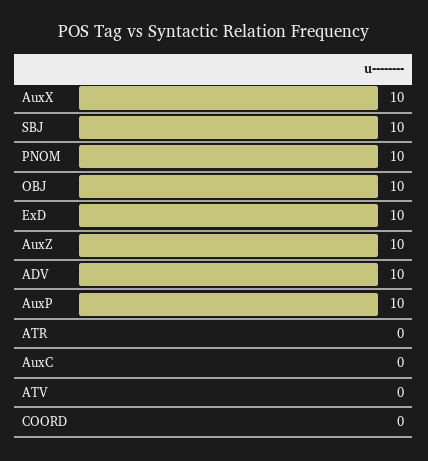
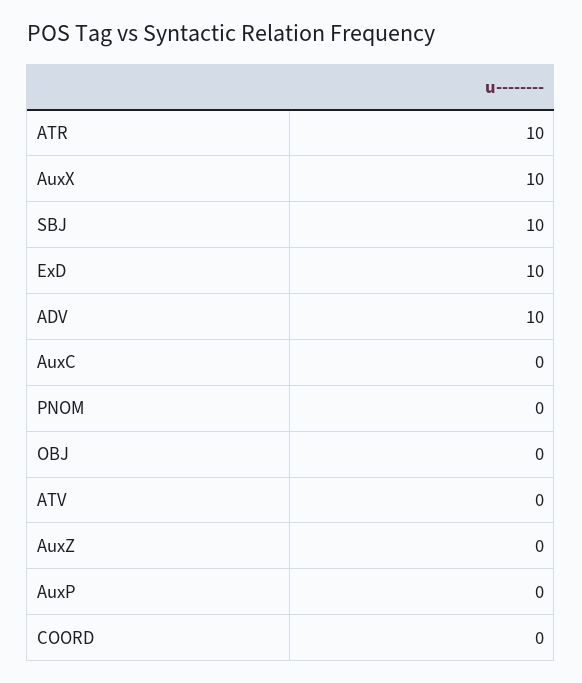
PNOM: 10 -> 0
OBJ: 10 -> 0
AuxZ: 10 -> 0
AuxP: 10 -> 0
ATR: 0 -> 10

